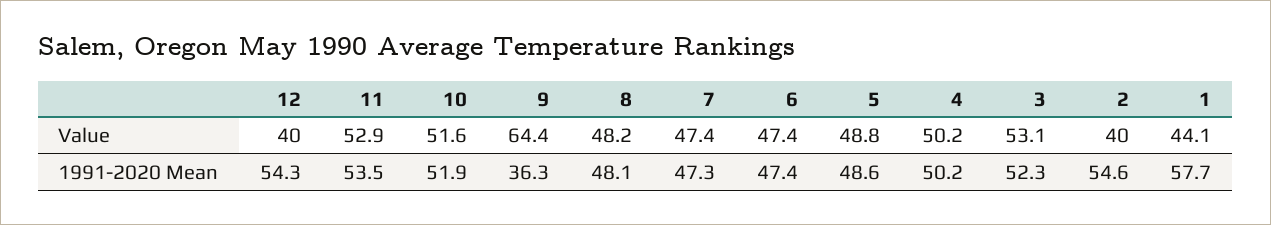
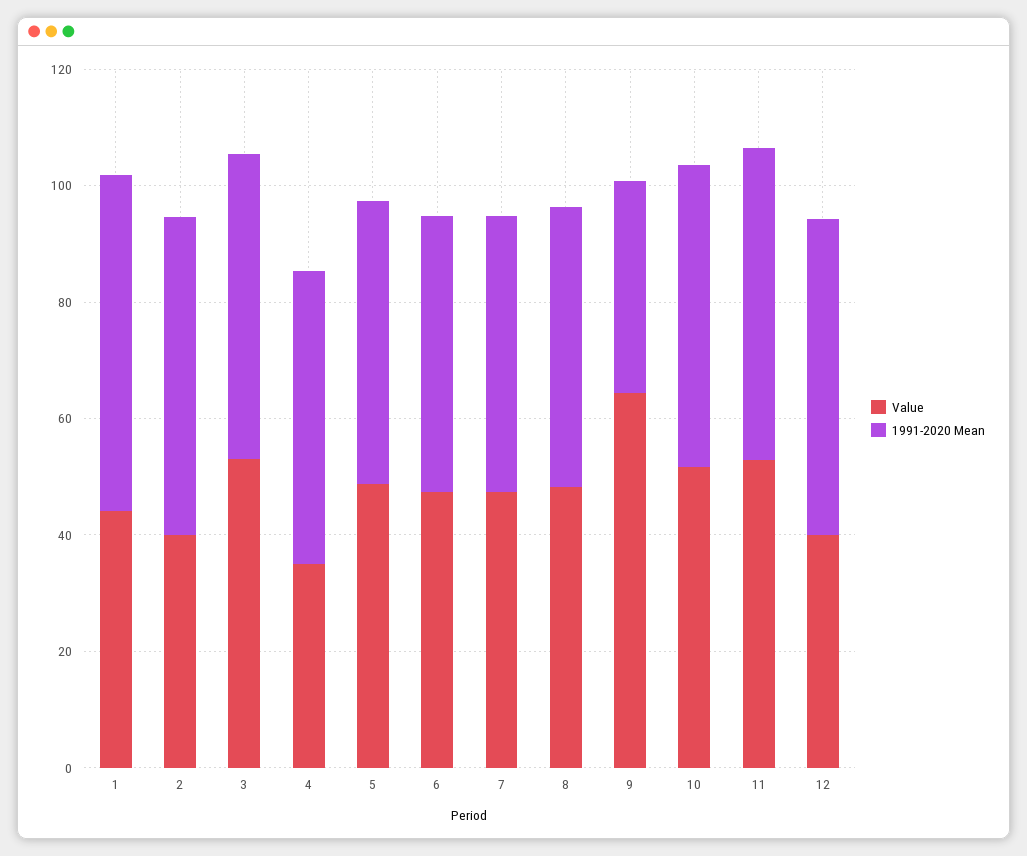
Value, 4: 50.2 -> 35

